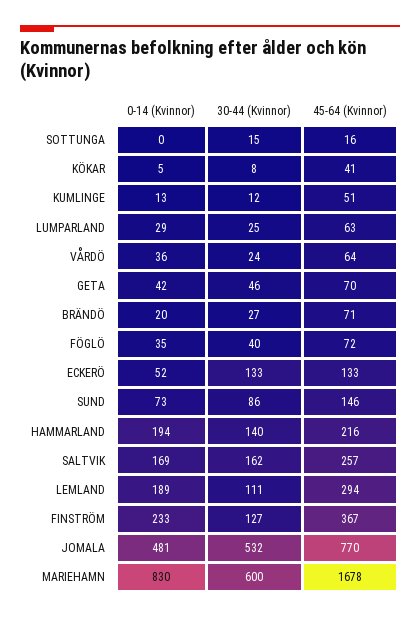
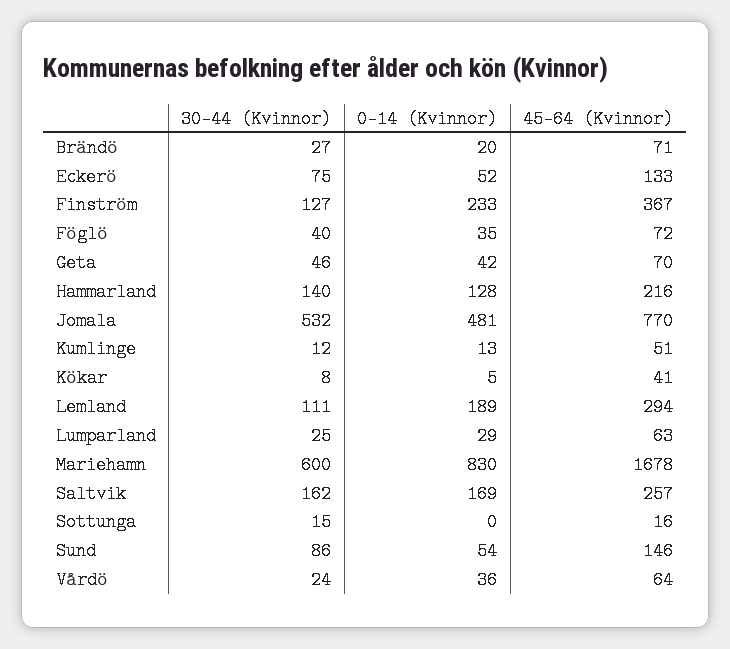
30-44 (Kvinnor), ECKERÖ: 133 -> 75
0-14 (Kvinnor), SUND: 73 -> 54
0-14 (Kvinnor), HAMMARLAND: 194 -> 128

